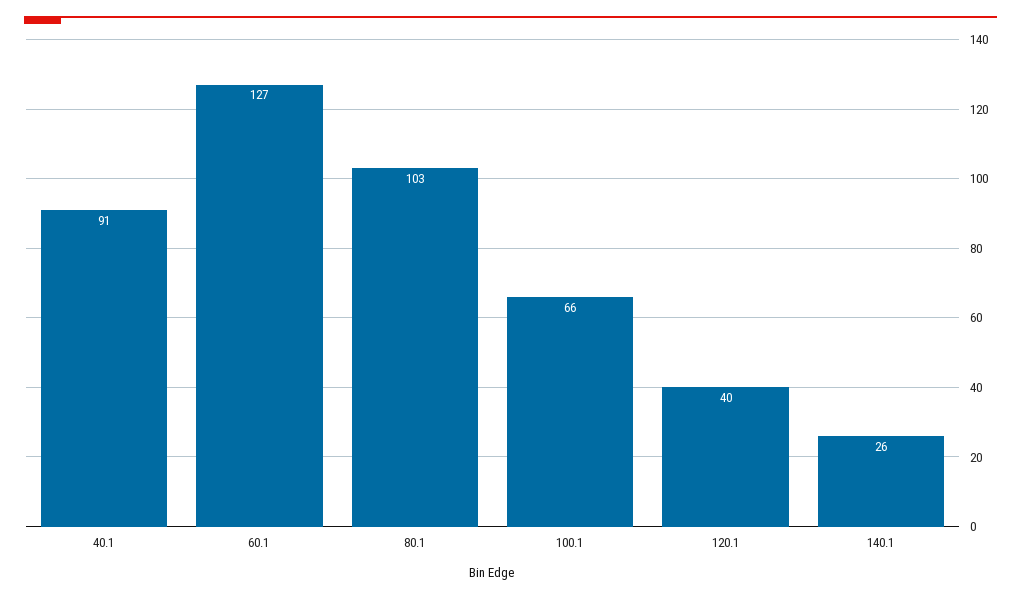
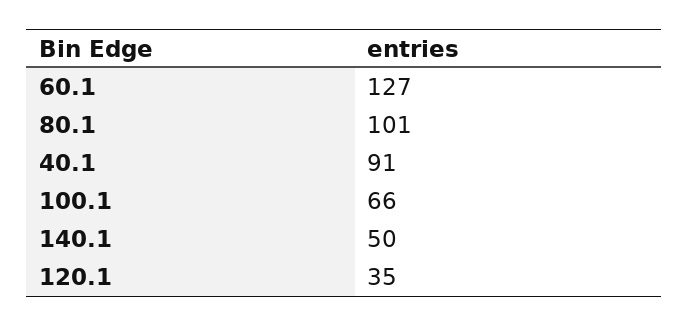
80.1: 103 -> 101
120.1: 40 -> 35
140.1: 26 -> 50

